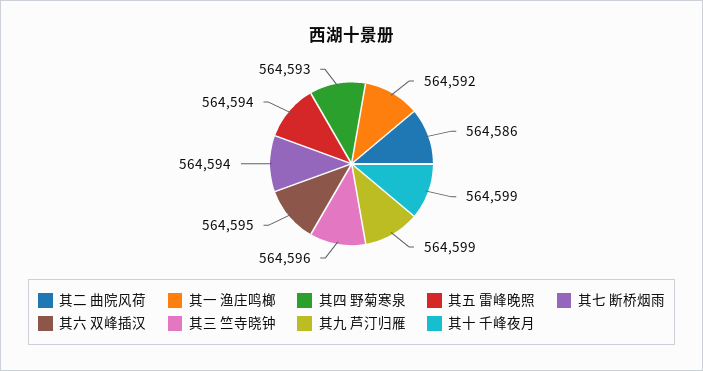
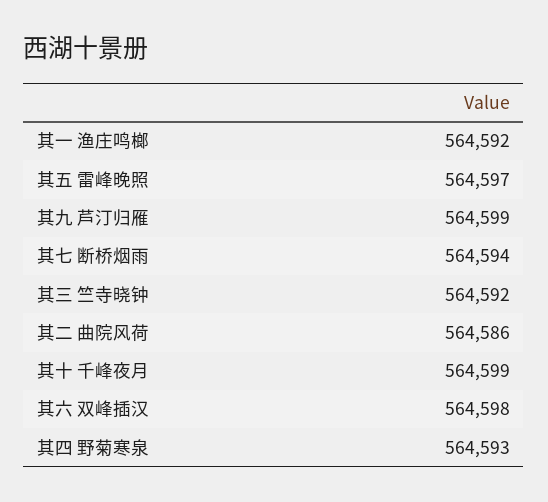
其五 雷峰晚照: 564594 -> 564597
其六 双峰插汉: 564595 -> 564598
其三 竺寺晓钟: 564596 -> 564592

